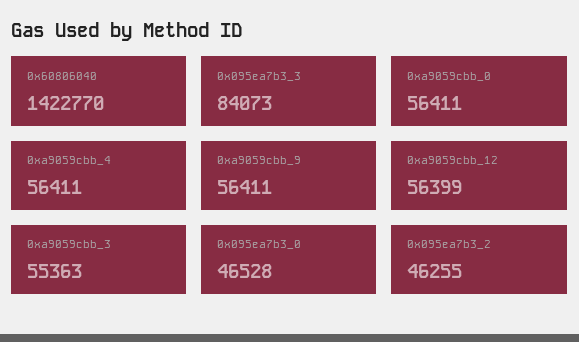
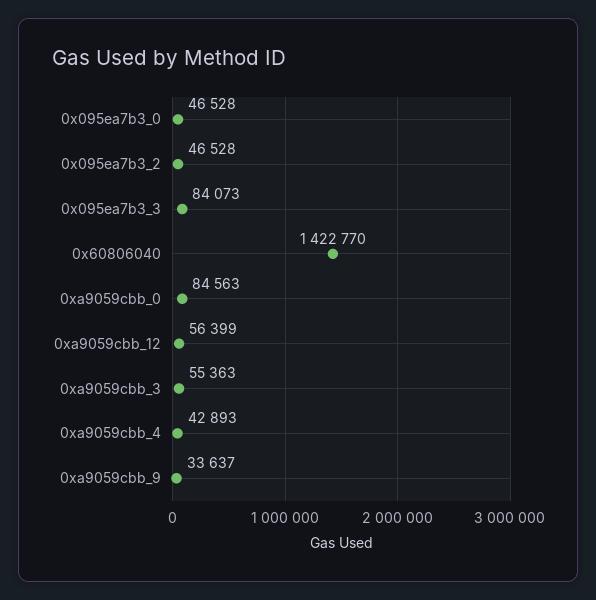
0xa9059cbb_0: 56411 -> 84563
0xa9059cbb_4: 56411 -> 42893
0xa9059cbb_9: 56411 -> 33637
0x095ea7b3_2: 46255 -> 46528

